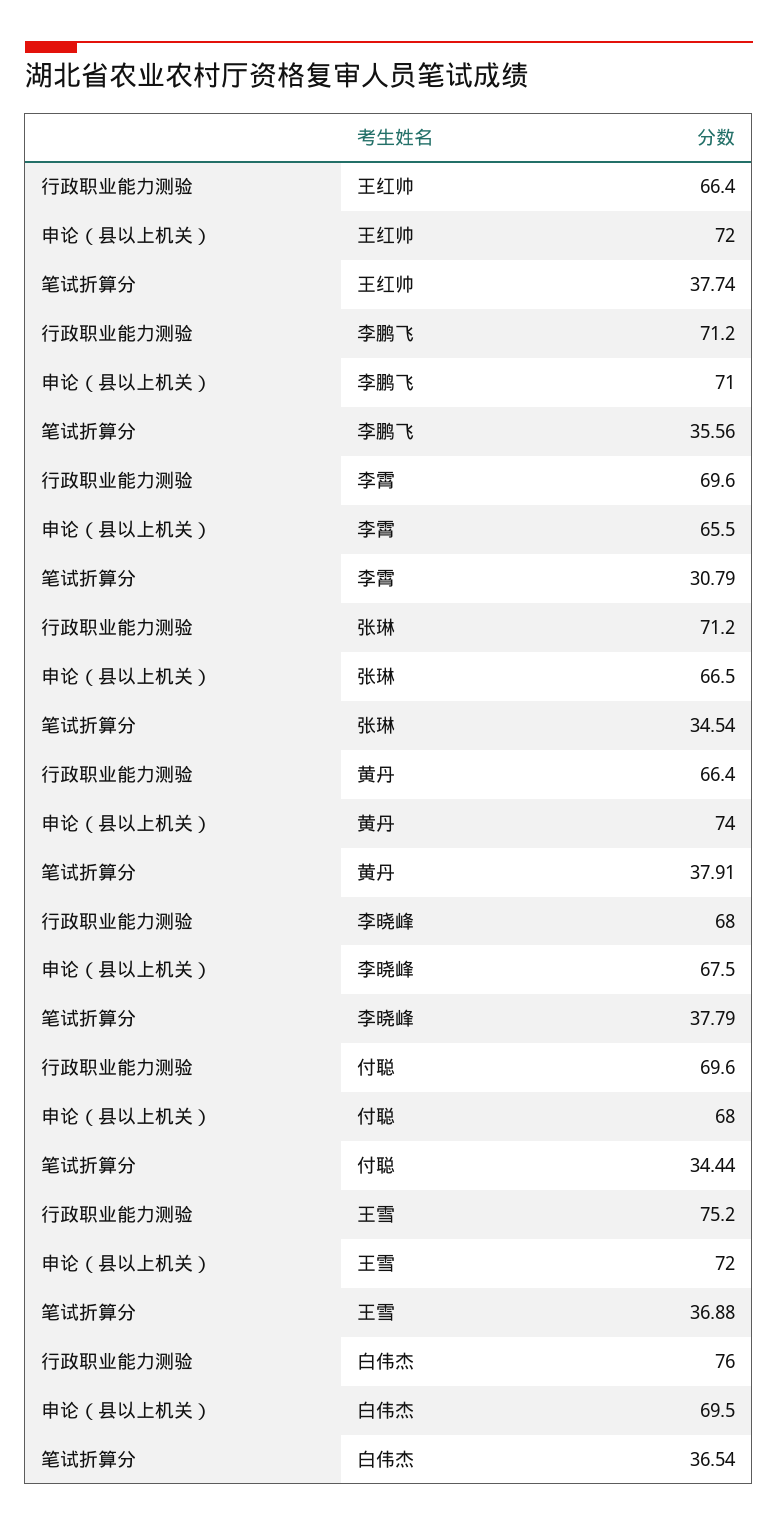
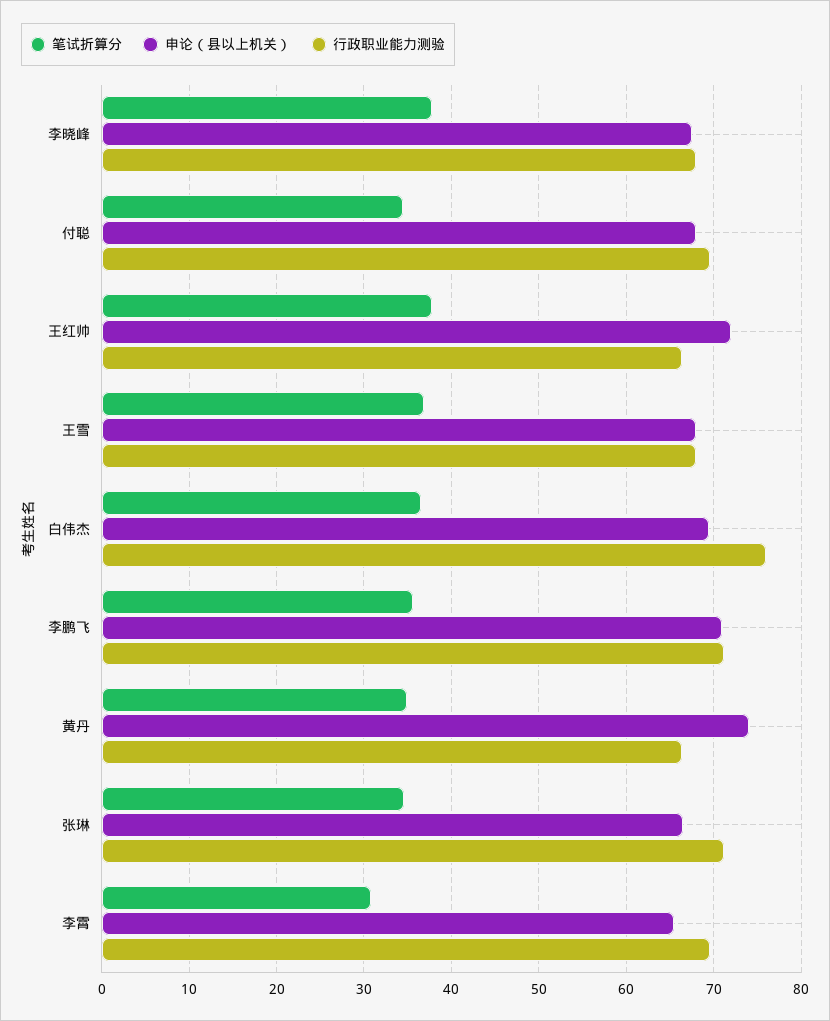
笔试折算分, 黄丹: 37.91 -> 35
行政职业能力测验, 王雪: 75.2 -> 68
申论（县以上机关）, 王雪: 72 -> 68

